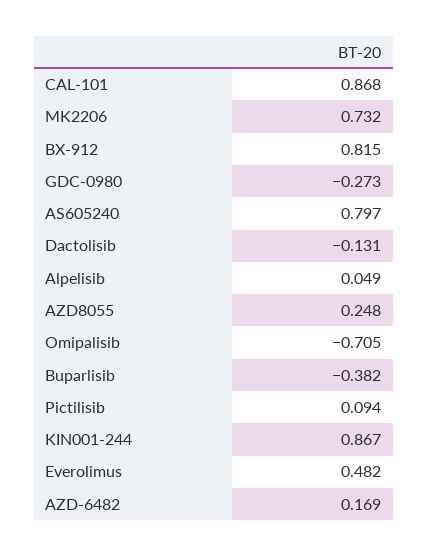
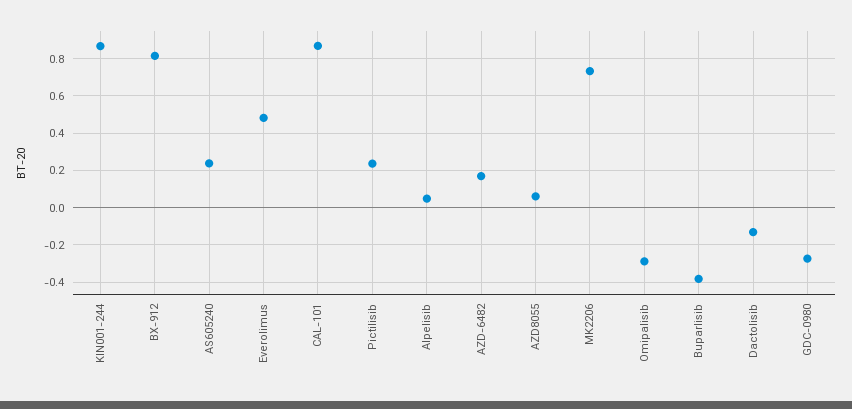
AS605240: 0.797 -> 0.25
AZD8055: 0.248 -> 0.05
Omipalisib: -0.705 -> -0.3
Pictilisib: 0.094 -> 0.25

